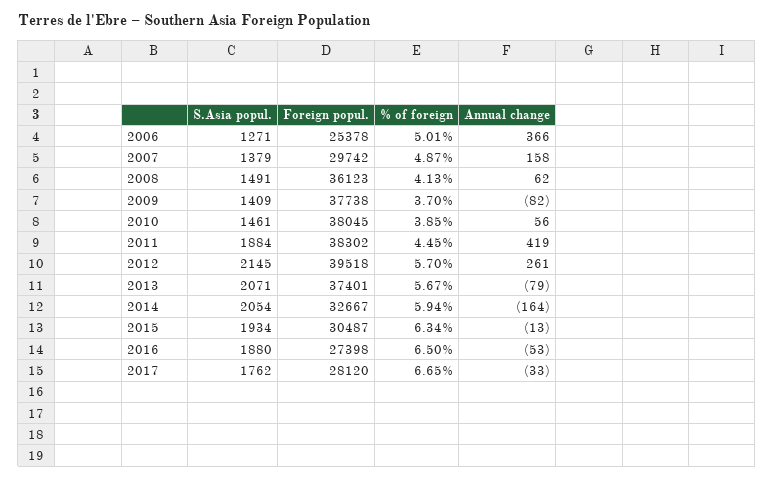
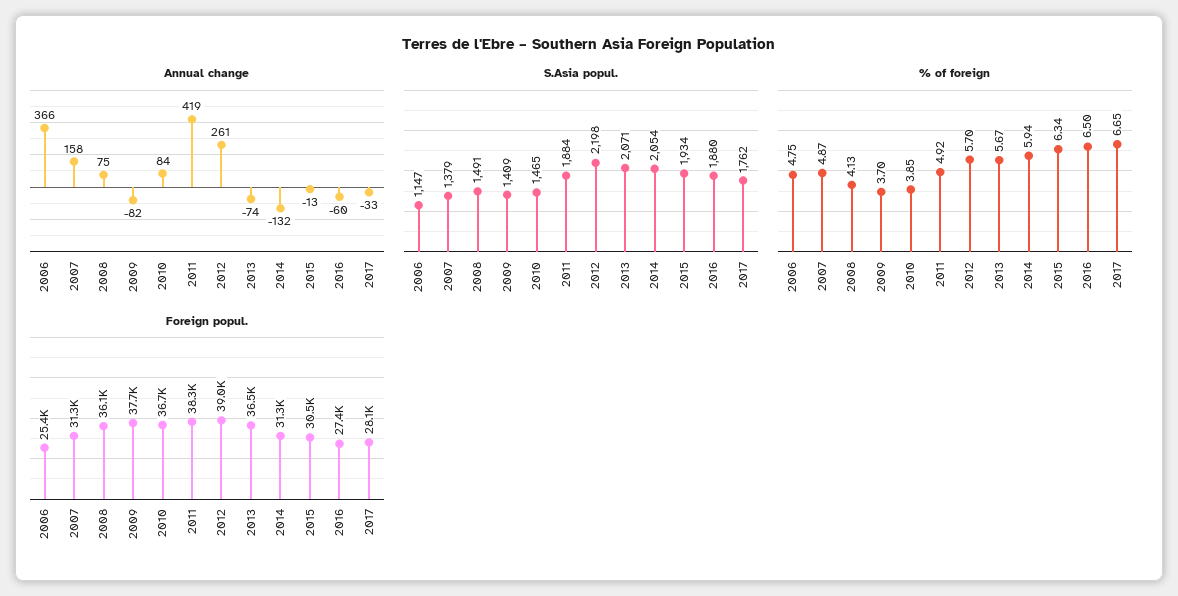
S.Asia popul., 2006: 1271 -> 1147
% of foreign, 2006: 5.01 -> 4.75
Foreign popul., 2007: 29742 -> 31300
Annual change, 2008: 62 -> 75
S.Asia popul., 2010: 1461 -> 1465
Foreign popul., 2010: 38045 -> 36700
Annual change, 2010: 56 -> 84
% of foreign, 2011: 4.45 -> 4.92
S.Asia popul., 2012: 2145 -> 2198
Foreign popul., 2012: 39518 -> 39000
Foreign popul., 2013: 37401 -> 36500
Annual change, 2013: -79 -> -74
Foreign popul., 2014: 32667 -> 31300
Annual change, 2014: -164 -> -132
Annual change, 2016: -53 -> -60

